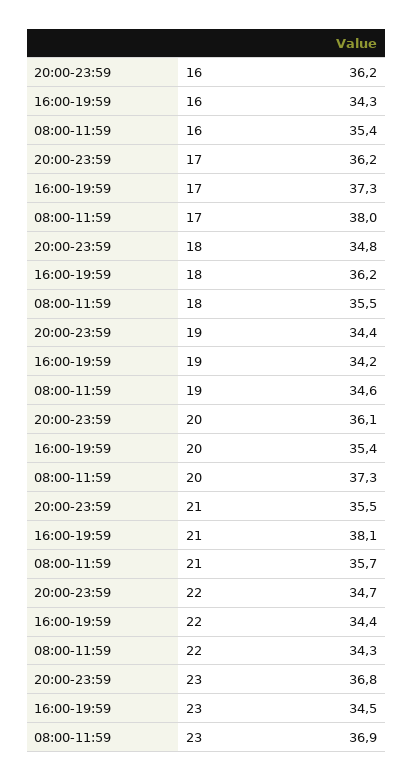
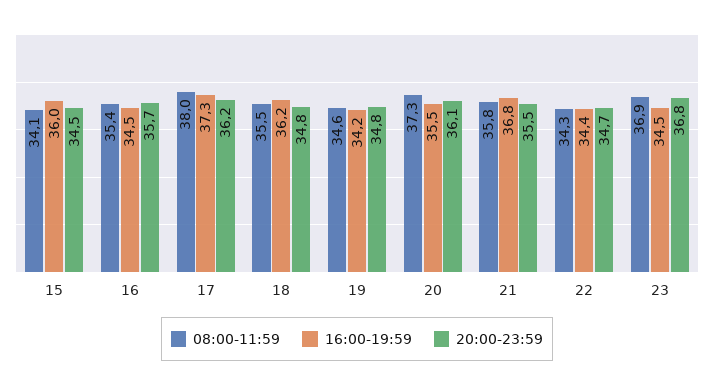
20:00-23:59, 16: 36.2 -> 35.7
16:00-19:59, 16: 34.3 -> 34.5
20:00-23:59, 19: 34.4 -> 34.8
16:00-19:59, 20: 35.4 -> 35.5
16:00-19:59, 21: 38.1 -> 36.8
08:00-11:59, 21: 35.7 -> 35.8
08:00-11:59, 15: none -> 34.1
16:00-19:59, 15: none -> 36
20:00-23:59, 15: none -> 34.5

